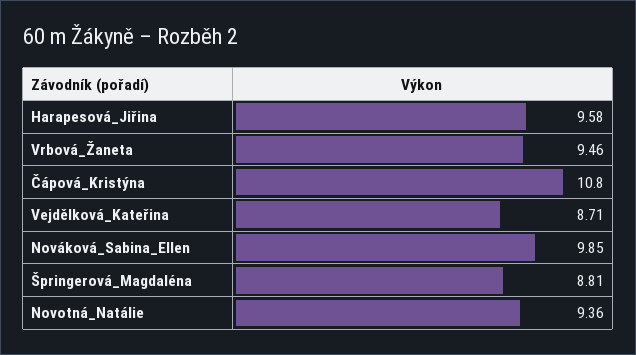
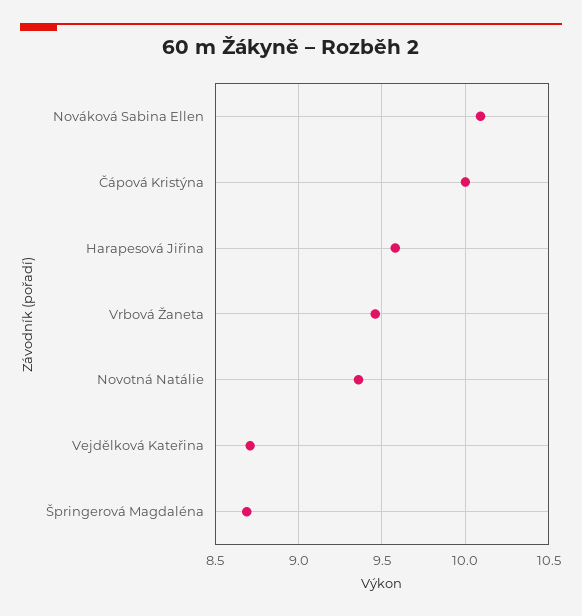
Čápová_Kristýna: 10.8 -> 10
Nováková_Sabina_Ellen: 9.85 -> 10.1
Špringerová_Magdaléna: 8.81 -> 8.7

